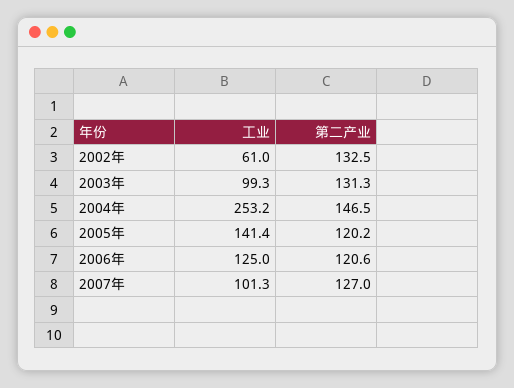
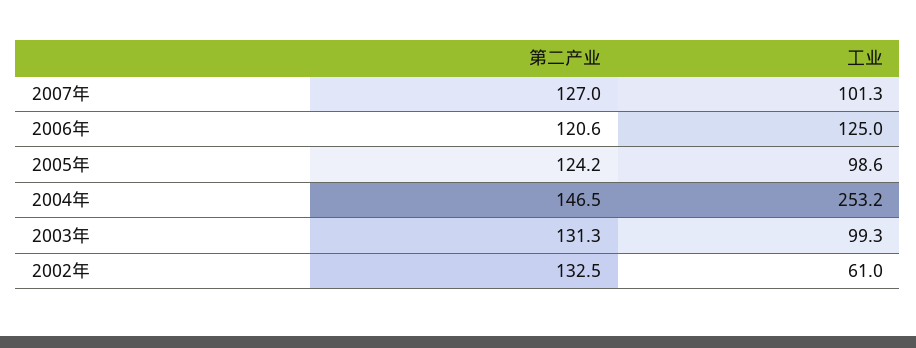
工业, 2005年: 141.4 -> 98.6
第二产业, 2005年: 120.2 -> 124.2

